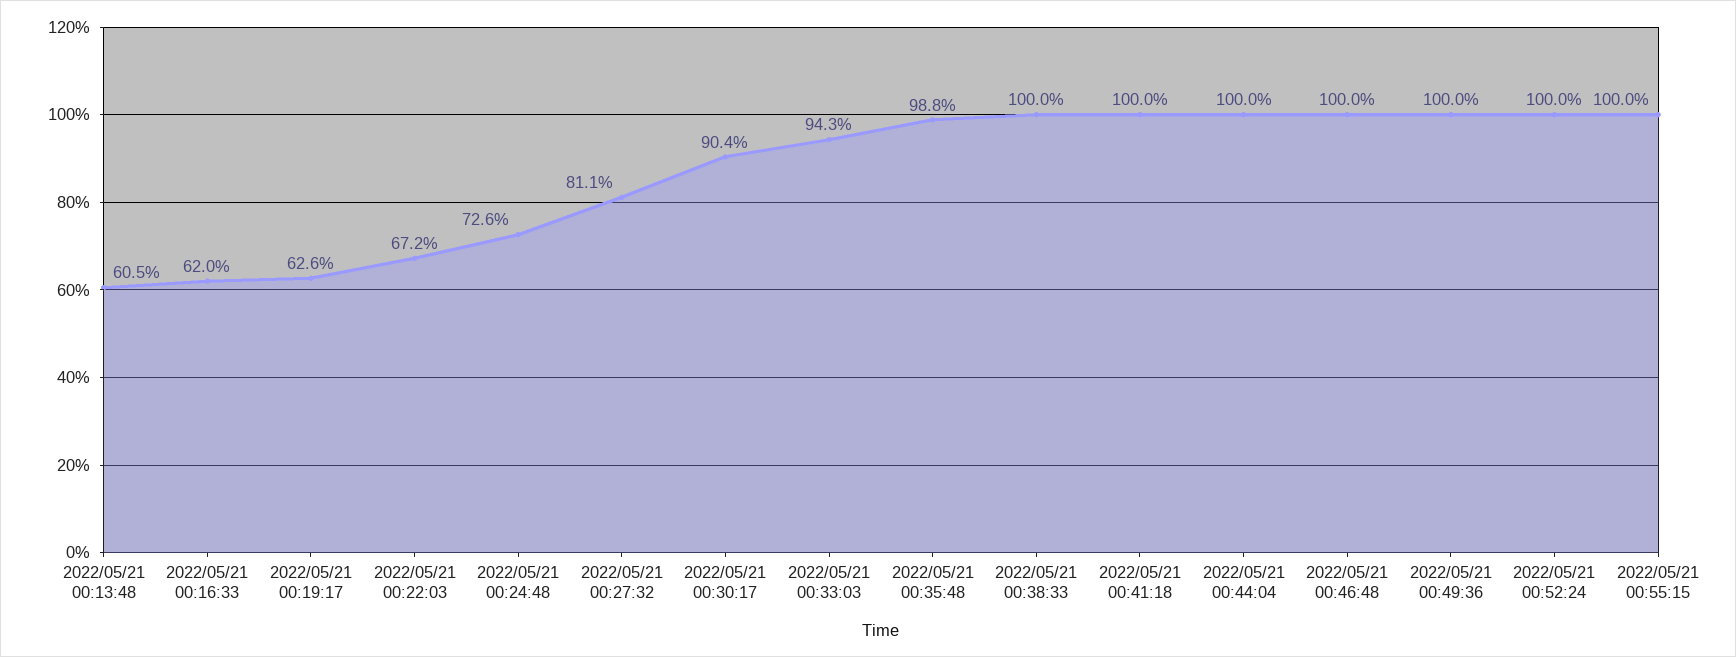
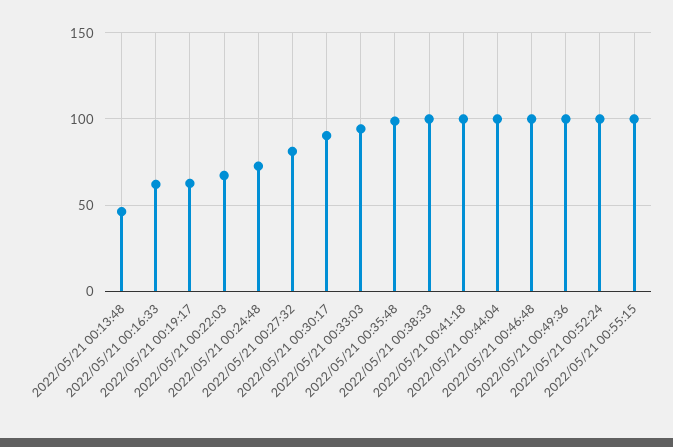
2022/05/21 00:13:48: 60.5 -> 45

